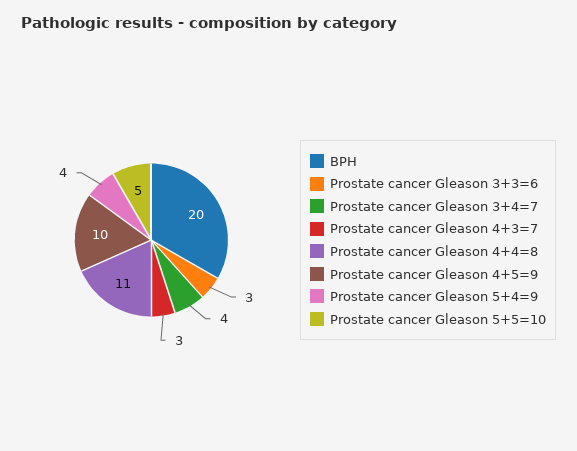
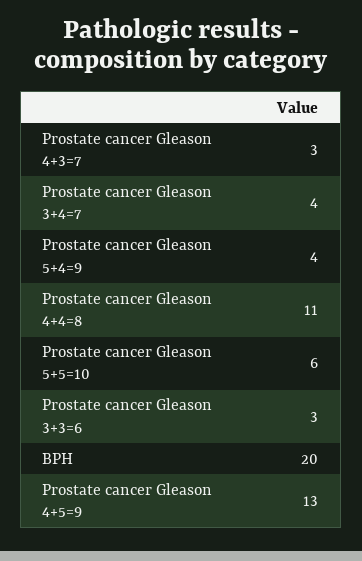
Prostate cancer Gleason 4+5=9: 10 -> 13
Prostate cancer Gleason 5+5=10: 5 -> 6

